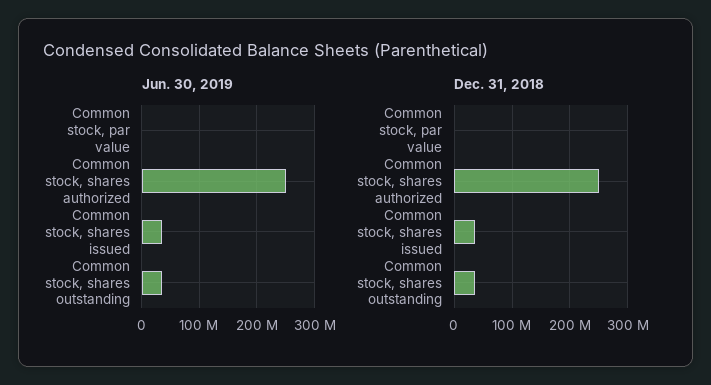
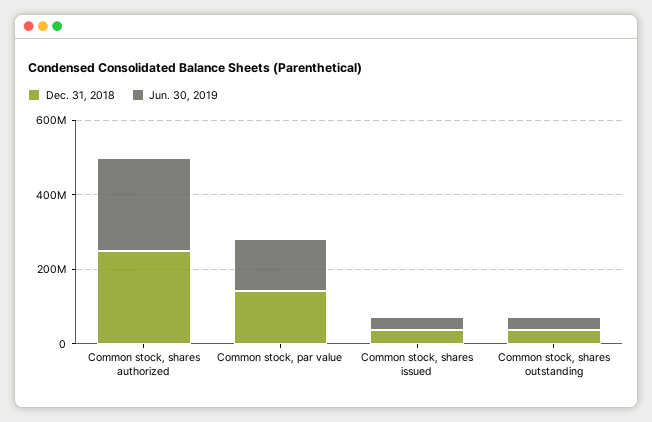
Jun. 30, 2019, Common stock, par value: 0 -> 150000000
Dec. 31, 2018, Common stock, par value: 0 -> 150000000

